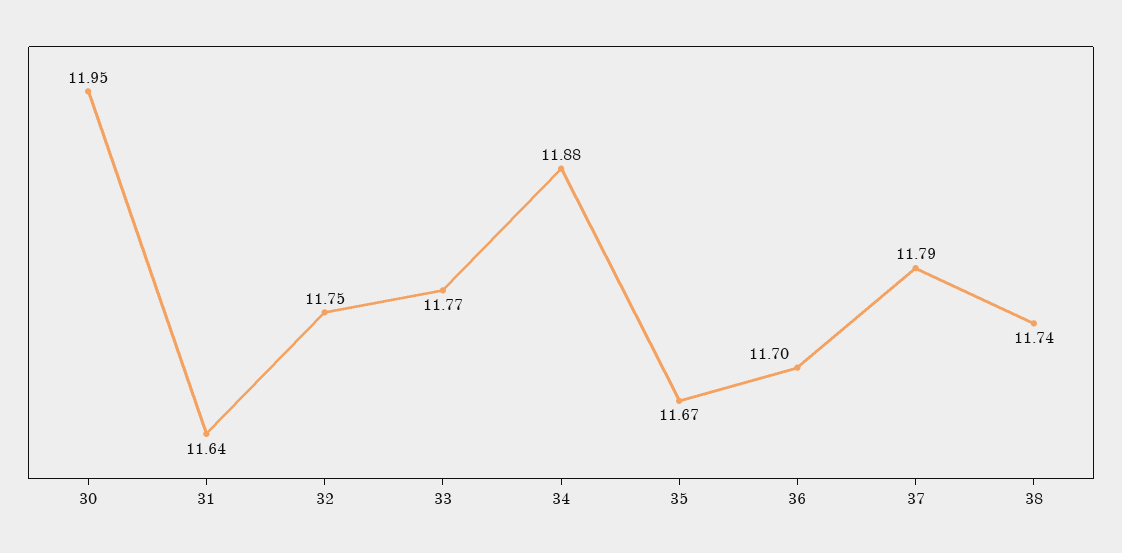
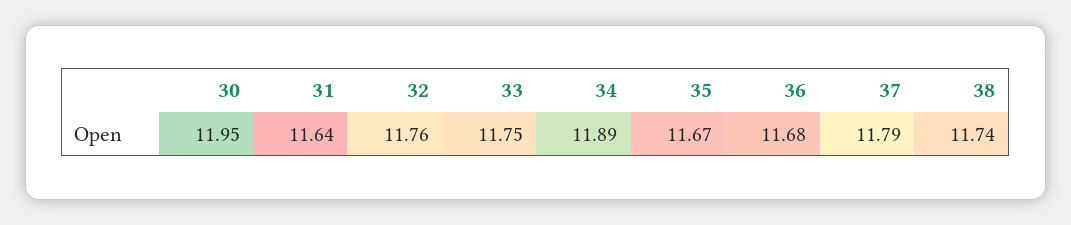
32: 11.75 -> 11.76
33: 11.77 -> 11.75
34: 11.88 -> 11.89
36: 11.7 -> 11.68

